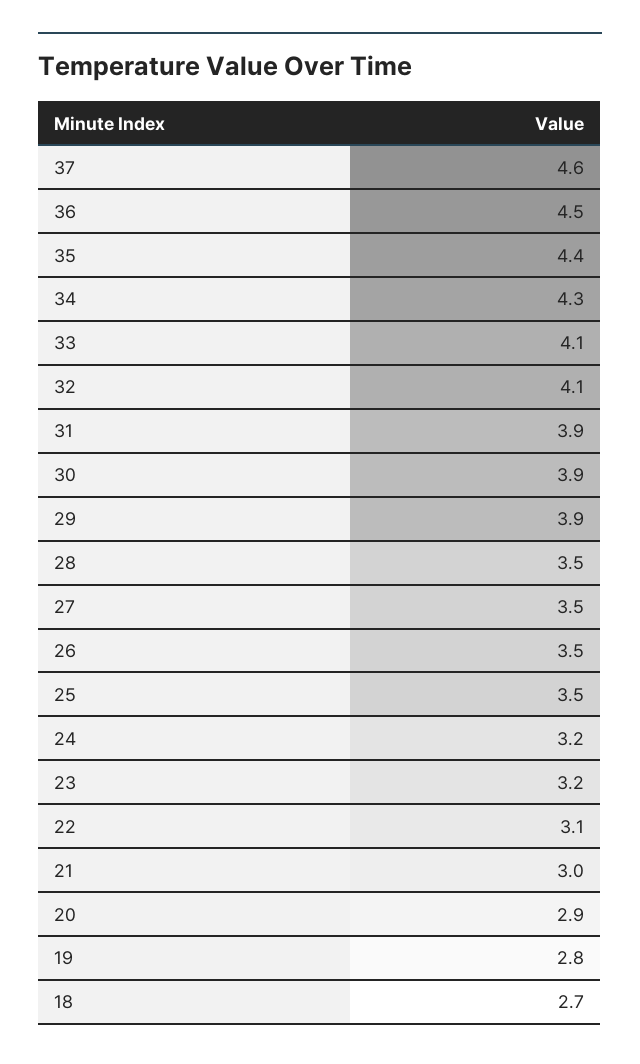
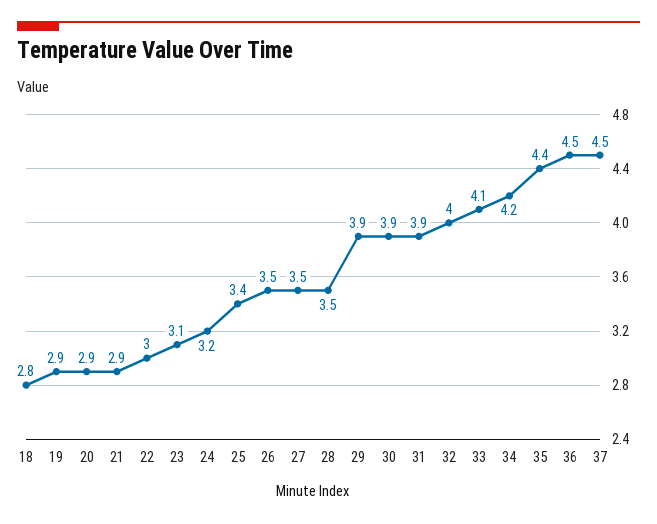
37: 4.6 -> 4.5
34: 4.3 -> 4.2
32: 4.1 -> 4
25: 3.5 -> 3.4
23: 3.2 -> 3.1
22: 3.1 -> 3
21: 3 -> 2.9
19: 2.8 -> 2.9
18: 2.7 -> 2.8

